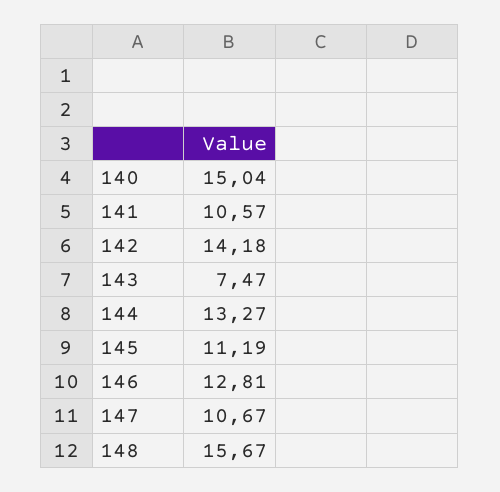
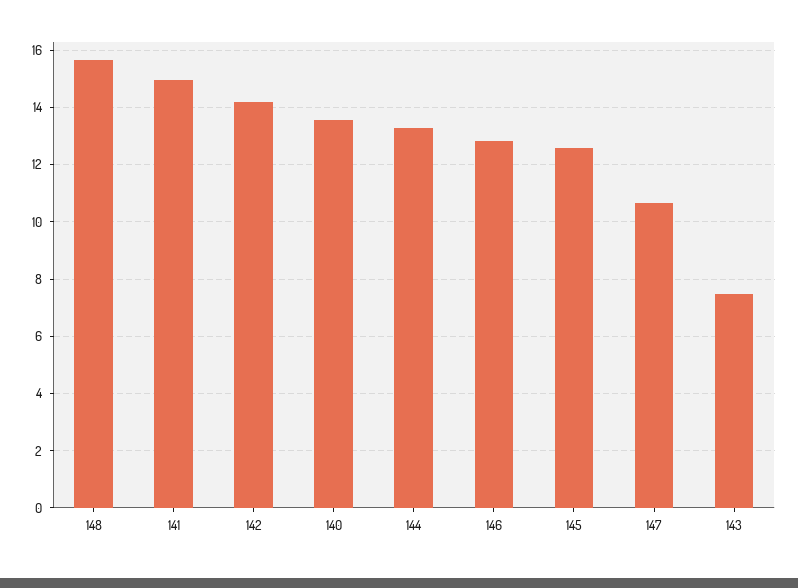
140: 15.04 -> 13.5
141: 10.57 -> 15
145: 11.19 -> 12.5

